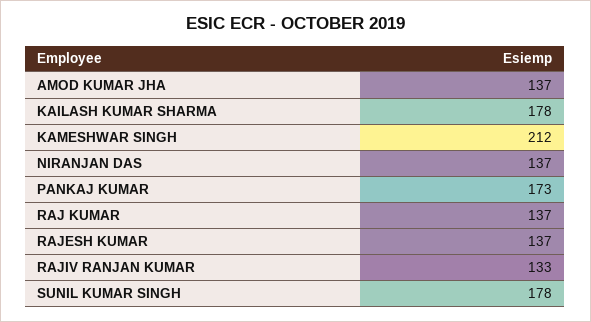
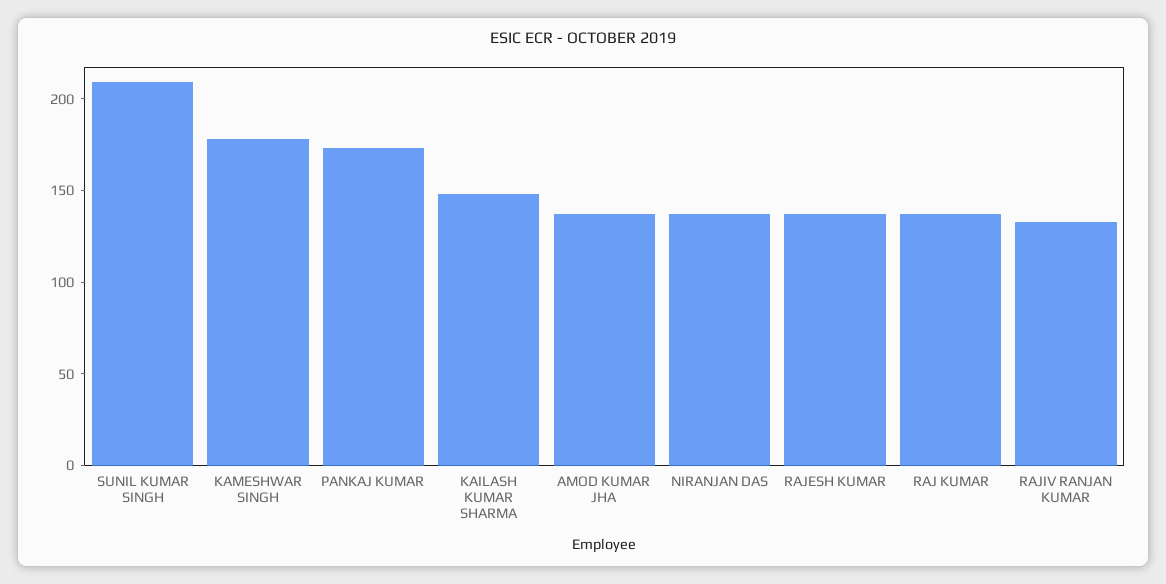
KAILASH KUMAR SHARMA: 178 -> 150
KAMESHWAR SINGH: 212 -> 180
SUNIL KUMAR SINGH: 178 -> 210

